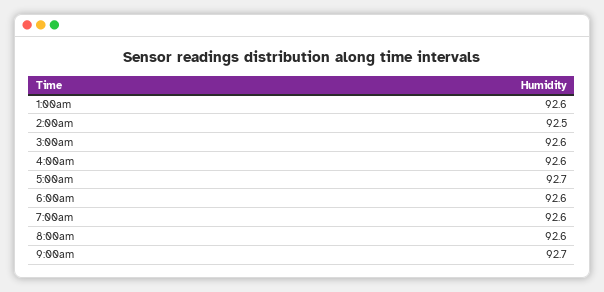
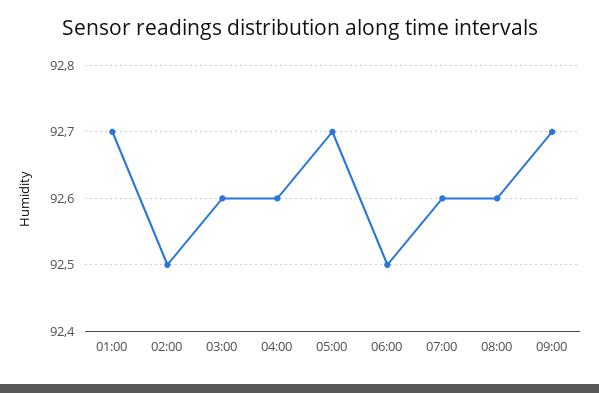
1:00am: 92.6 -> 92.7
6:00am: 92.6 -> 92.5

